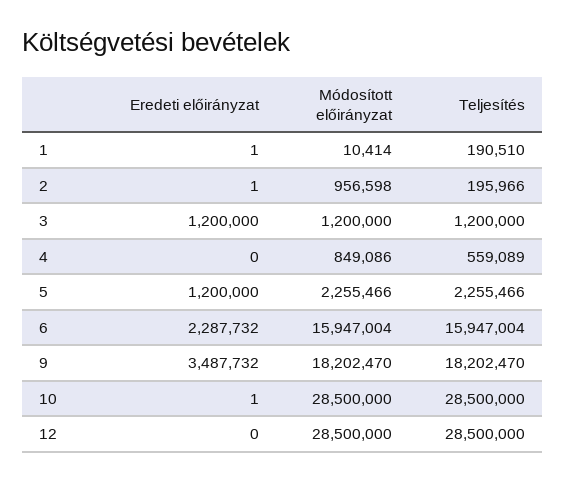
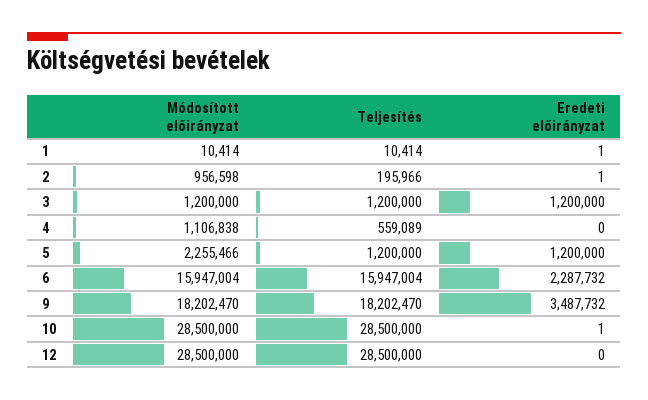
Teljesítés, 1: 190510 -> 10414
Módosított előirányzat, 4: 849086 -> 1106838
Teljesítés, 5: 2255466 -> 1200000

